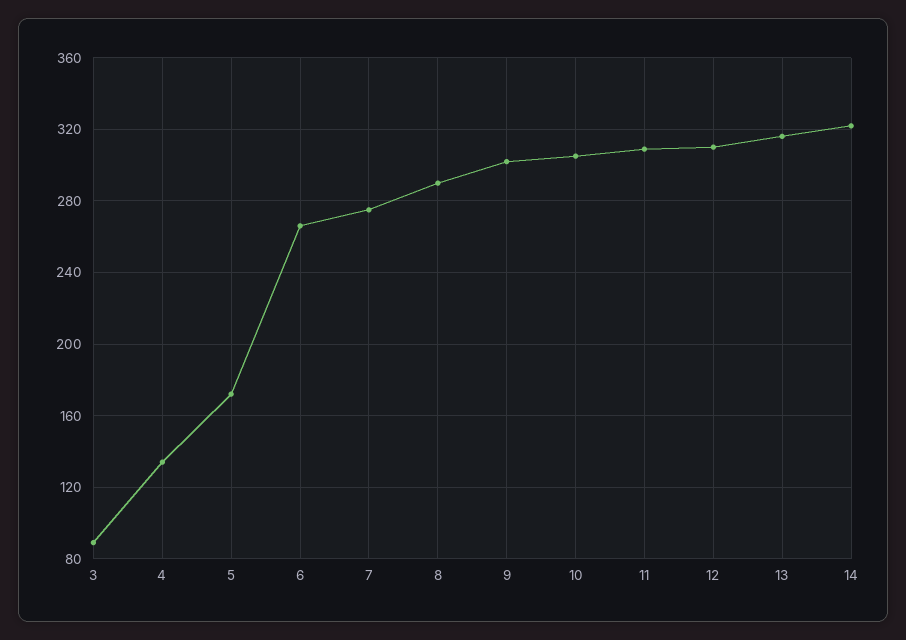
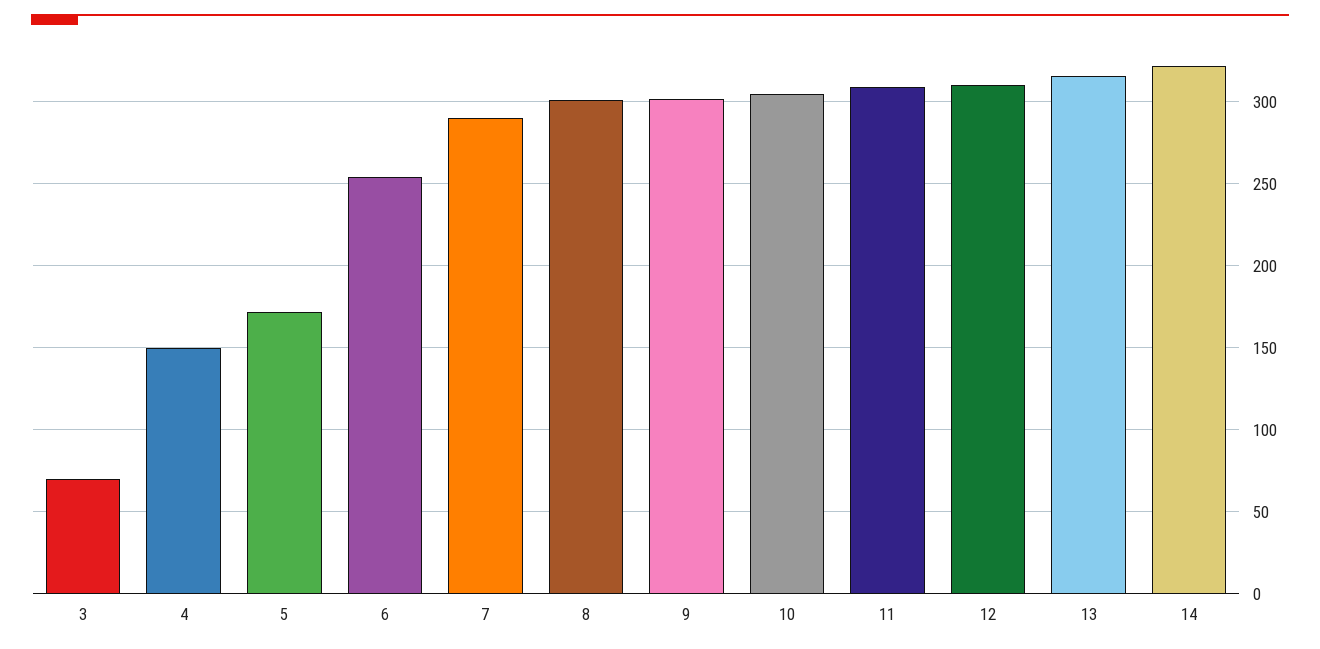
3: 90 -> 70
4: 135 -> 150
6: 265 -> 255
7: 275 -> 290
8: 290 -> 300

